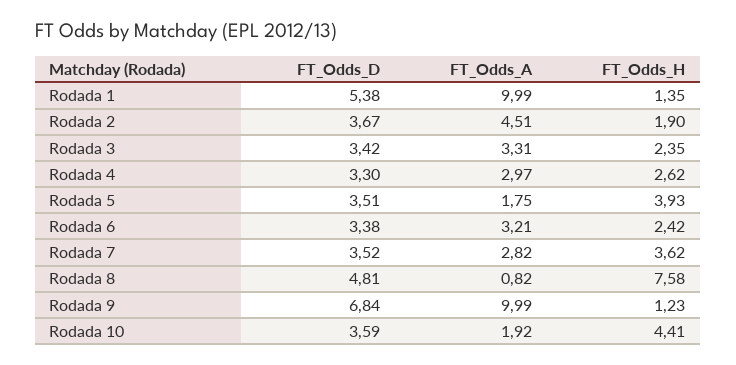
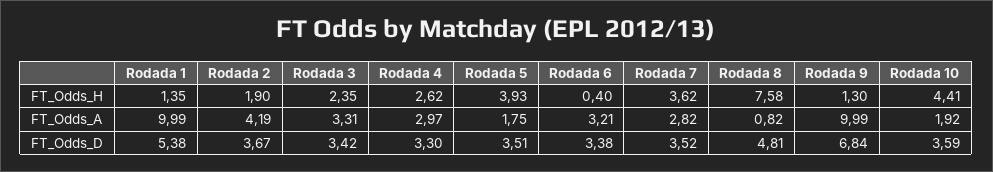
FT_Odds_A, Rodada 2: 4.51 -> 4.19
FT_Odds_H, Rodada 6: 2.42 -> 0.4
FT_Odds_H, Rodada 9: 1.23 -> 1.3

